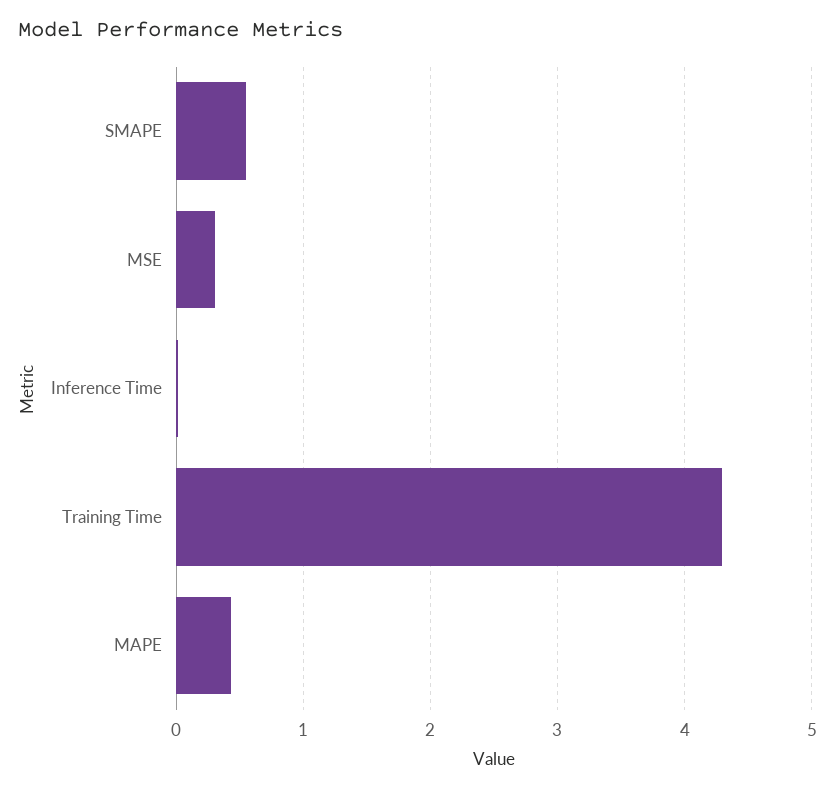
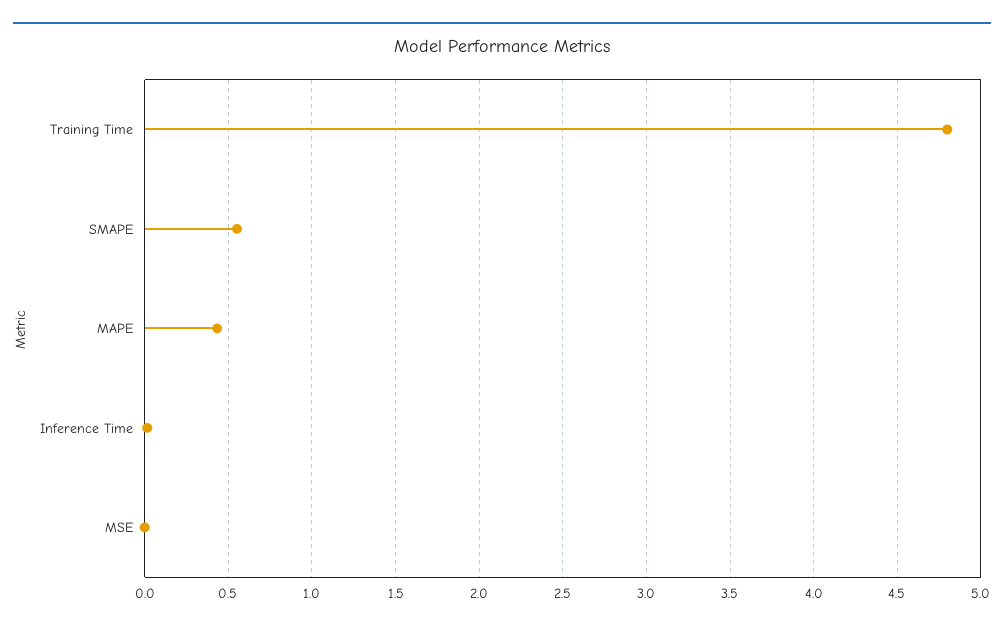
MSE: 0.3 -> 0
Training Time: 4.3 -> 4.8

